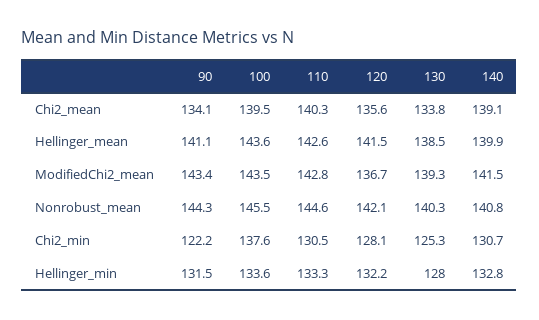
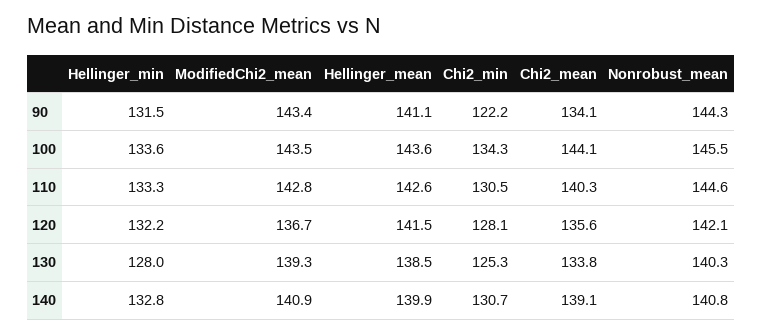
100, Chi2_mean: 139.5 -> 144.1
140, ModifiedChi2_mean: 141.5 -> 140.9
100, Chi2_min: 137.6 -> 134.3

